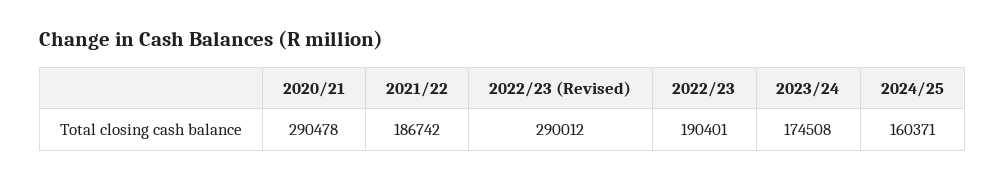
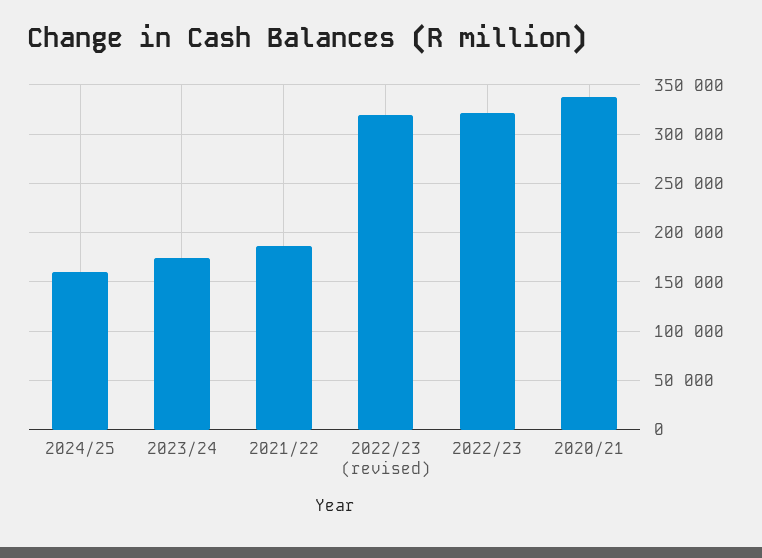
2020/21: 290478 -> 340000
2022/23 (Revised): 290012 -> 320000
2022/23: 190401 -> 320000

